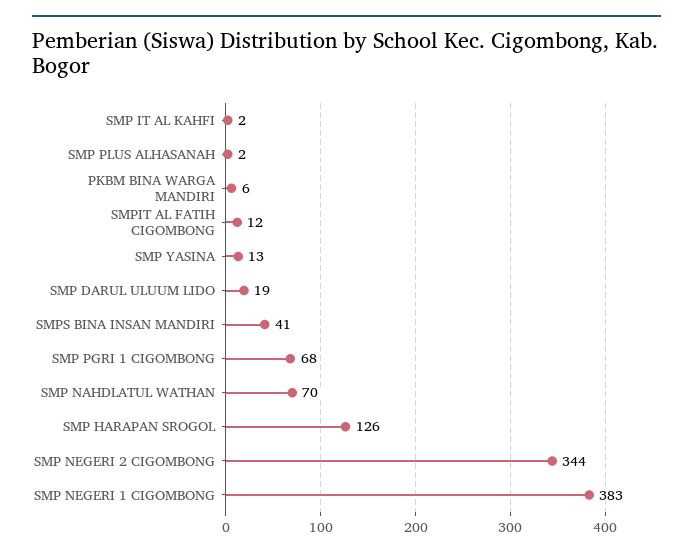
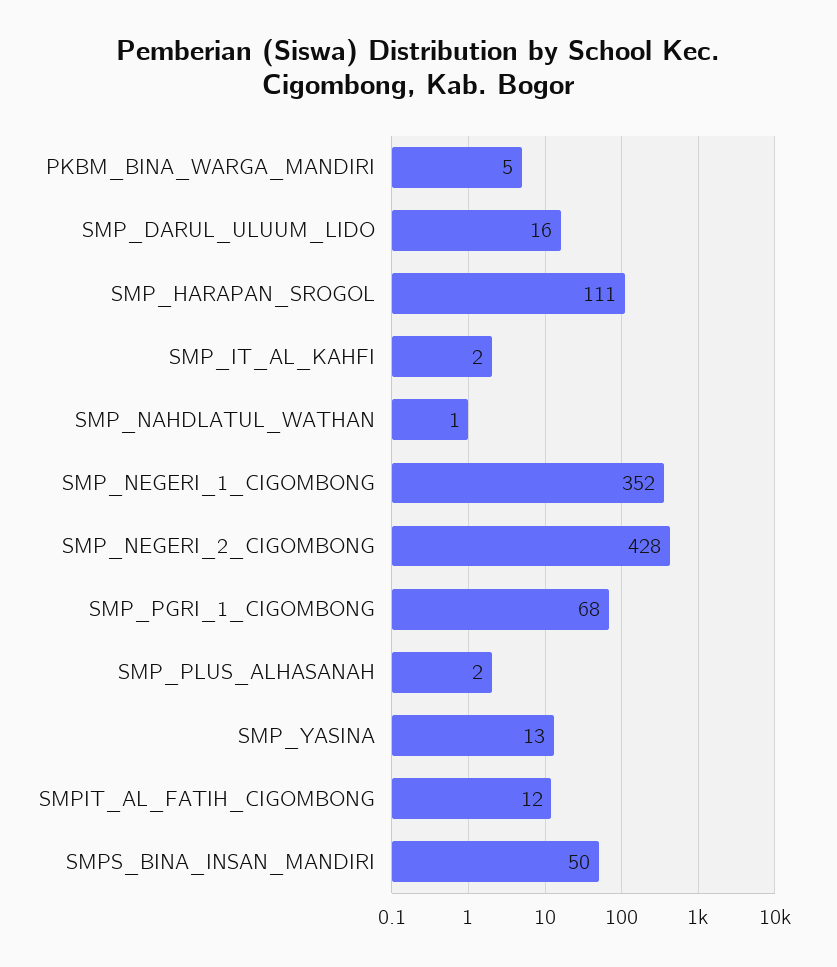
PKBM BINA WARGA MANDIRI: 6 -> 5
SMP DARUL ULUUM LIDO: 19 -> 16
SMPS BINA INSAN MANDIRI: 41 -> 50
SMP NAHDLATUL WATHAN: 70 -> 1
SMP HARAPAN SROGOL: 126 -> 111
SMP NEGERI 2 CIGOMBONG: 344 -> 428
SMP NEGERI 1 CIGOMBONG: 383 -> 352

